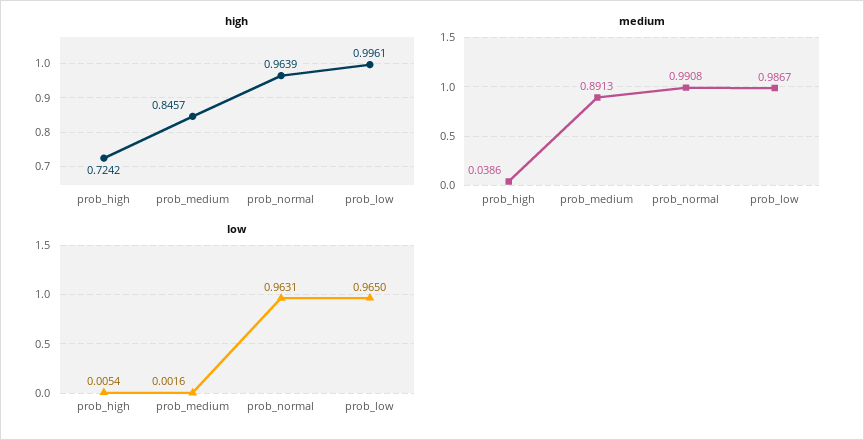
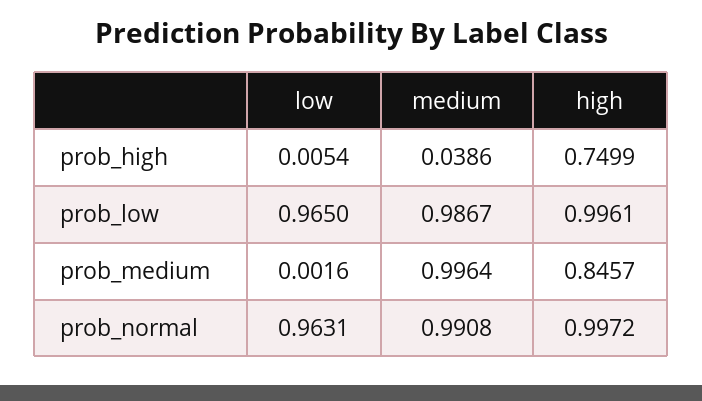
high, prob_high: 0.7242 -> 0.7499
high, prob_normal: 0.9639 -> 0.9972
medium, prob_medium: 0.8913 -> 0.9964

